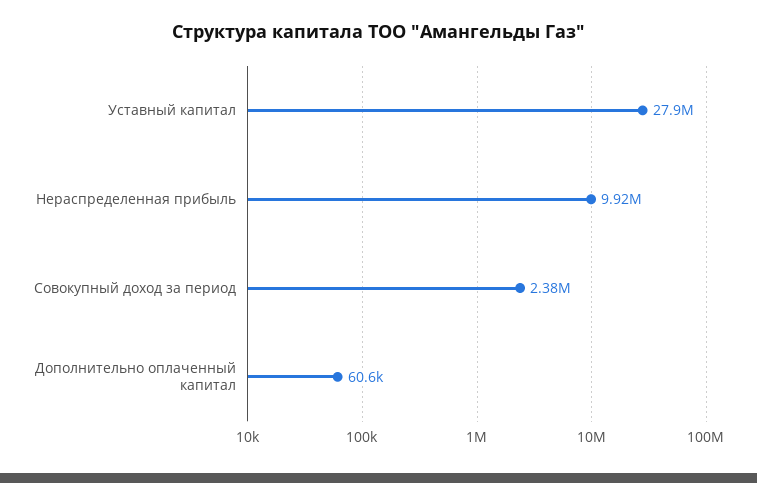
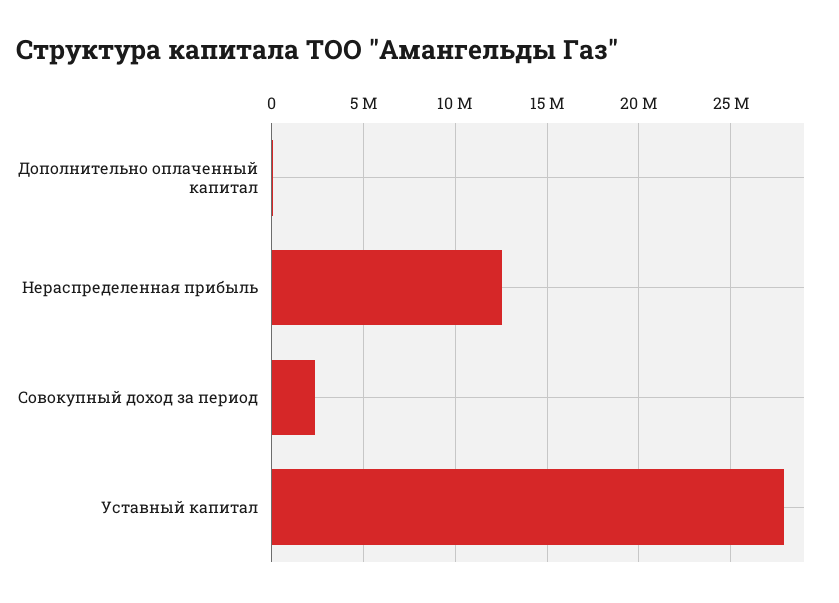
Нераспределенная прибыль: 9920000 -> 12500000

